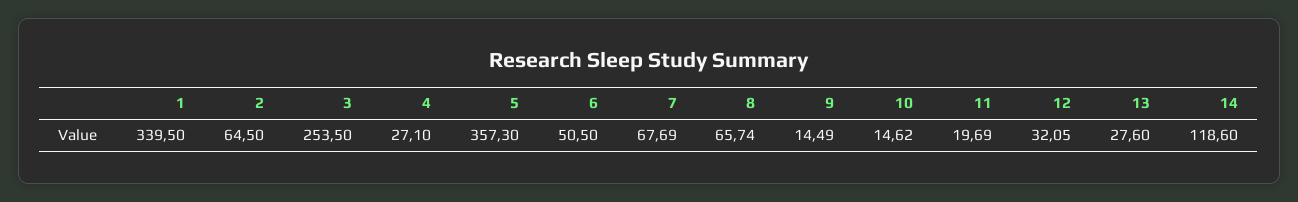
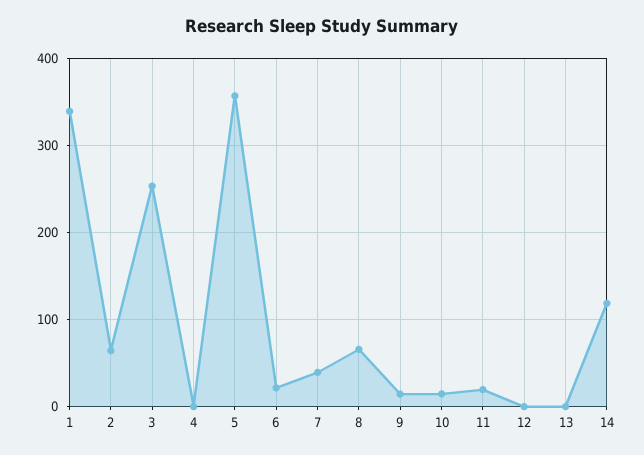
4: 27.1 -> 0
6: 50.5 -> 20
7: 67.69 -> 40
12: 32.05 -> 0
13: 27.6 -> 0

